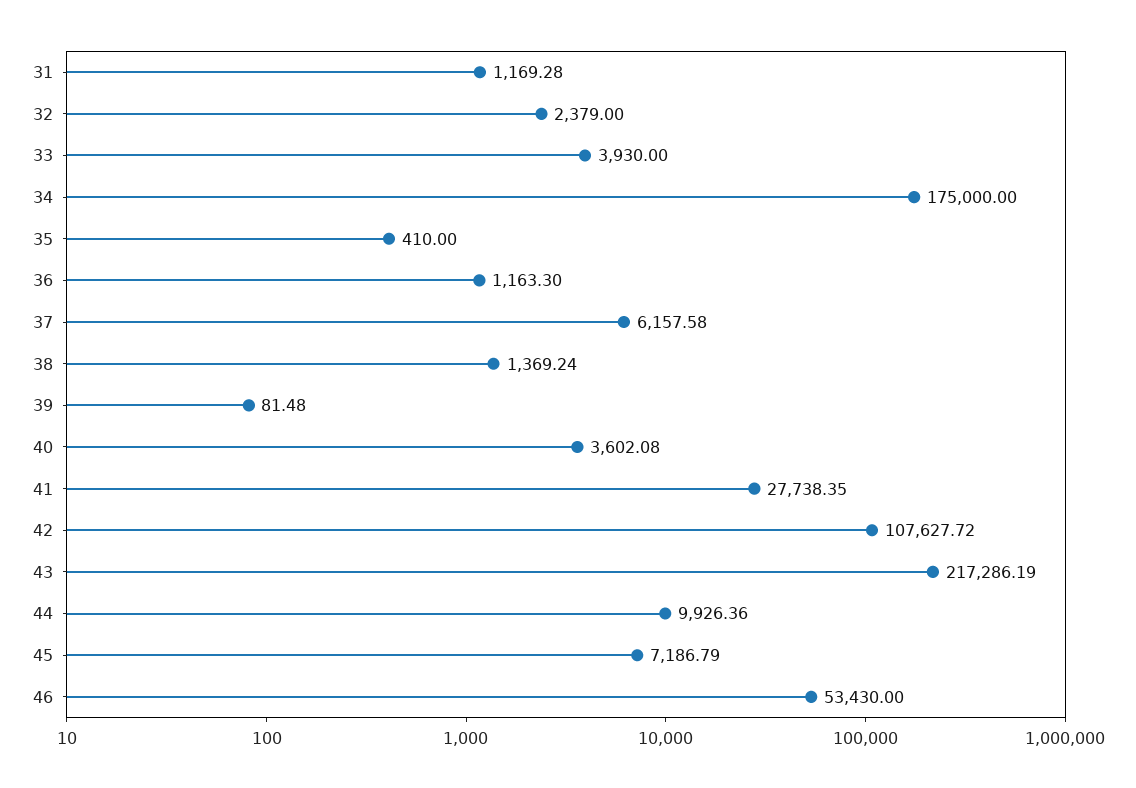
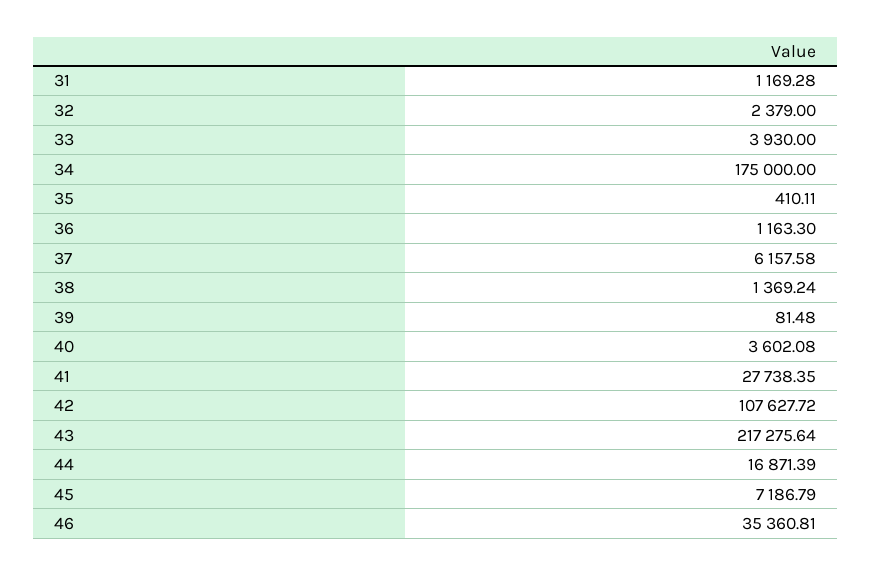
35: 410 -> 410.11
43: 217286.19 -> 217275.64
44: 9926.36 -> 16871.39
46: 53430 -> 35360.81

